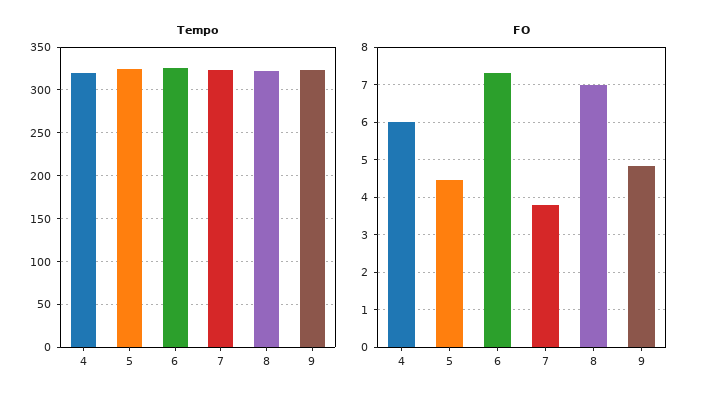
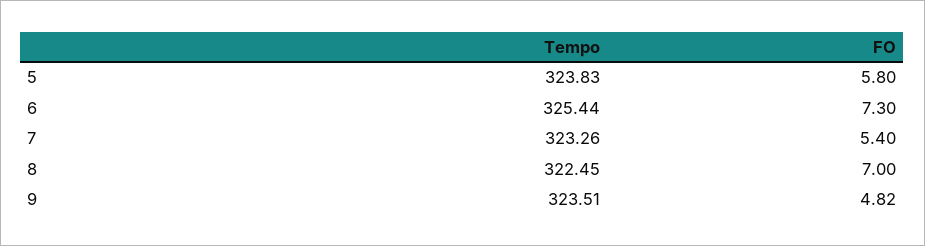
Tempo, 4: 320 -> none
FO, 4: 6 -> none
FO, 5: 4.4 -> 5.8
FO, 7: 3.8 -> 5.4

